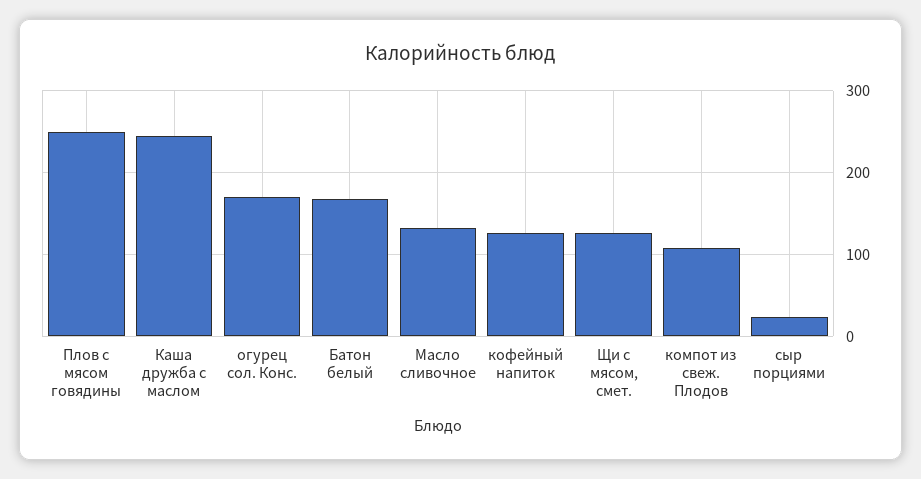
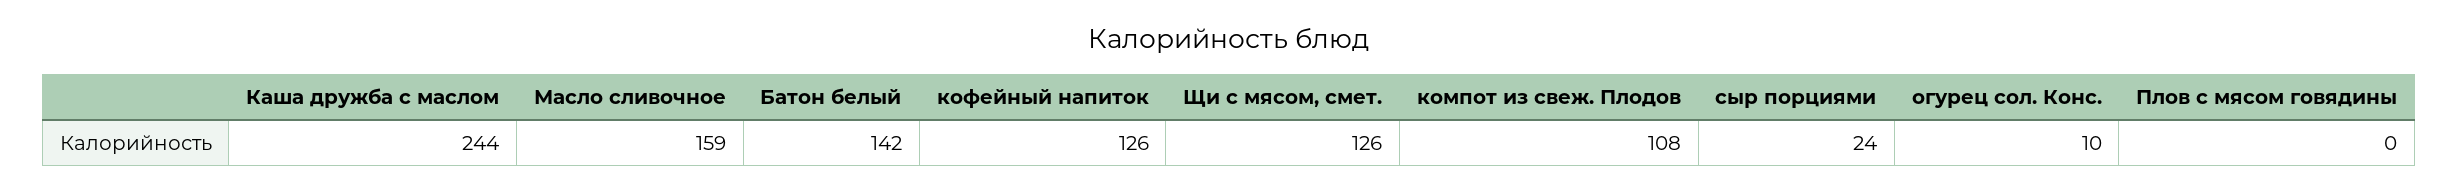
Плов с мясом говядины: 250 -> 0
огурец сол. Конс.: 170 -> 10
Батон белый: 170 -> 142
Масло сливочное: 130 -> 159

